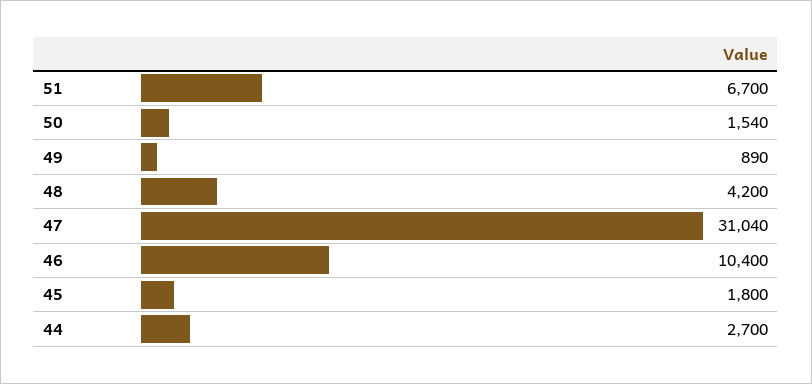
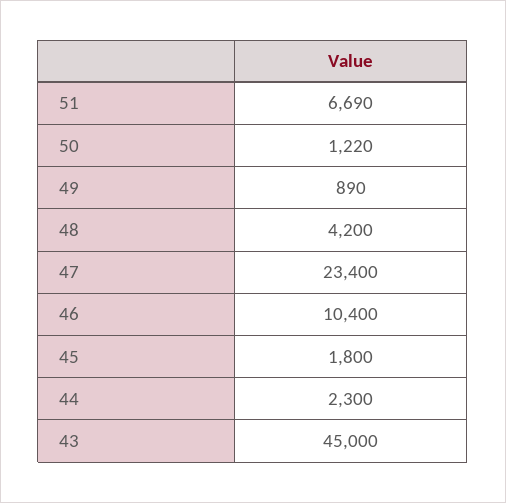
51: 6700 -> 6690
50: 1540 -> 1220
47: 31040 -> 23400
44: 2700 -> 2300
43: none -> 45000

